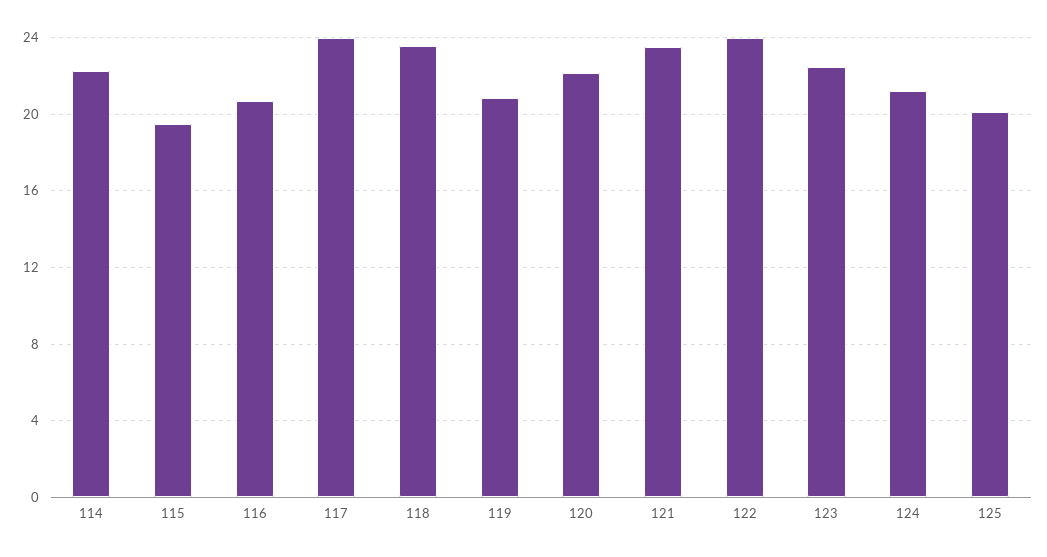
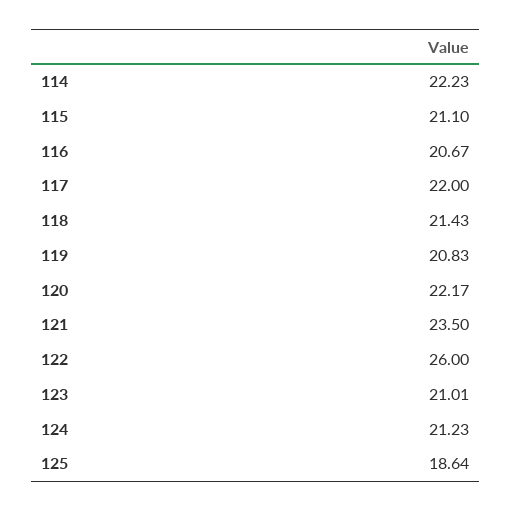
115: 19.5 -> 21.1
117: 24 -> 22
118: 23.5 -> 21.43
122: 24 -> 26
123: 22.5 -> 21.01
125: 20 -> 18.64

